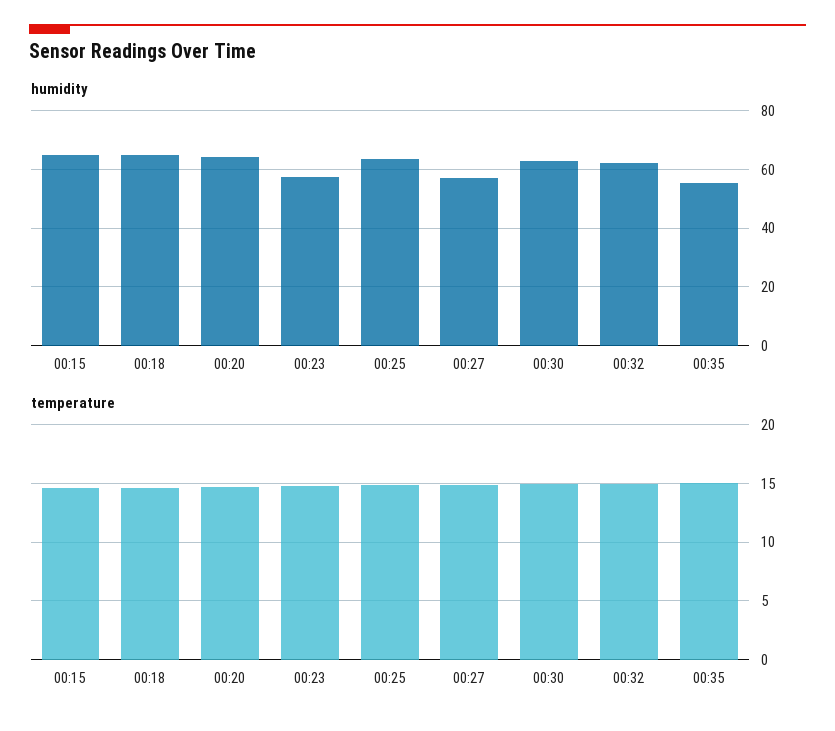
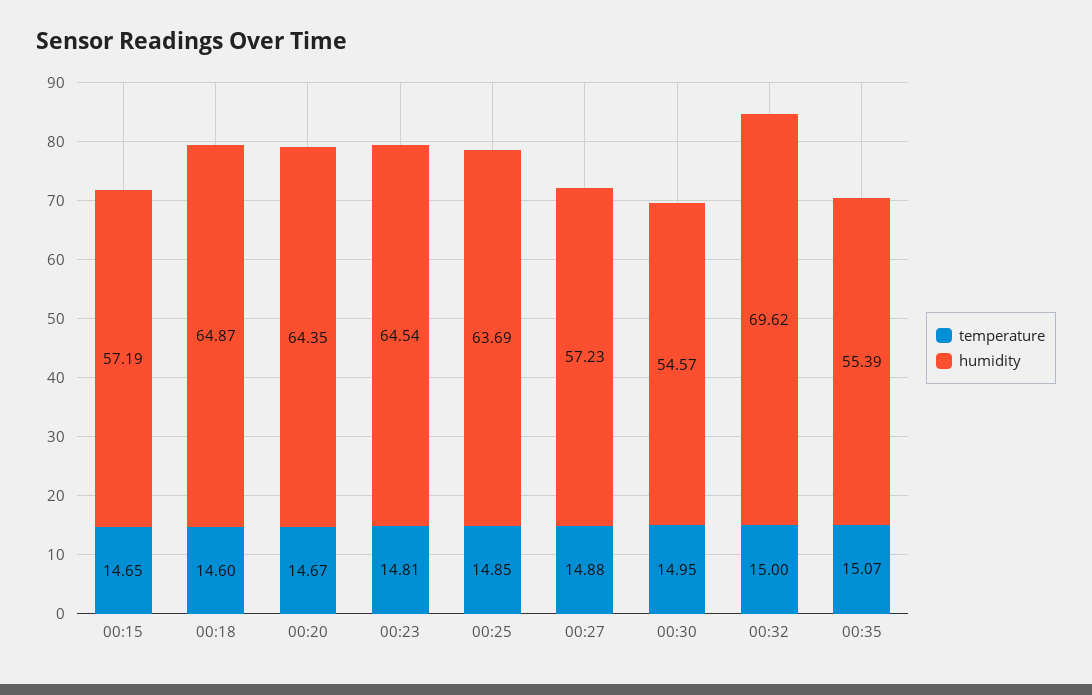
humidity, 00:15: 65 -> 57.19
humidity, 00:23: 57.5 -> 64.54
humidity, 00:30: 62.5 -> 54.57
humidity, 00:32: 62.5 -> 69.62

